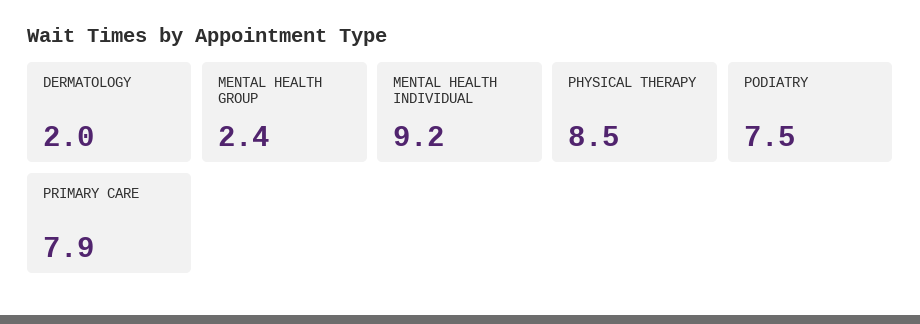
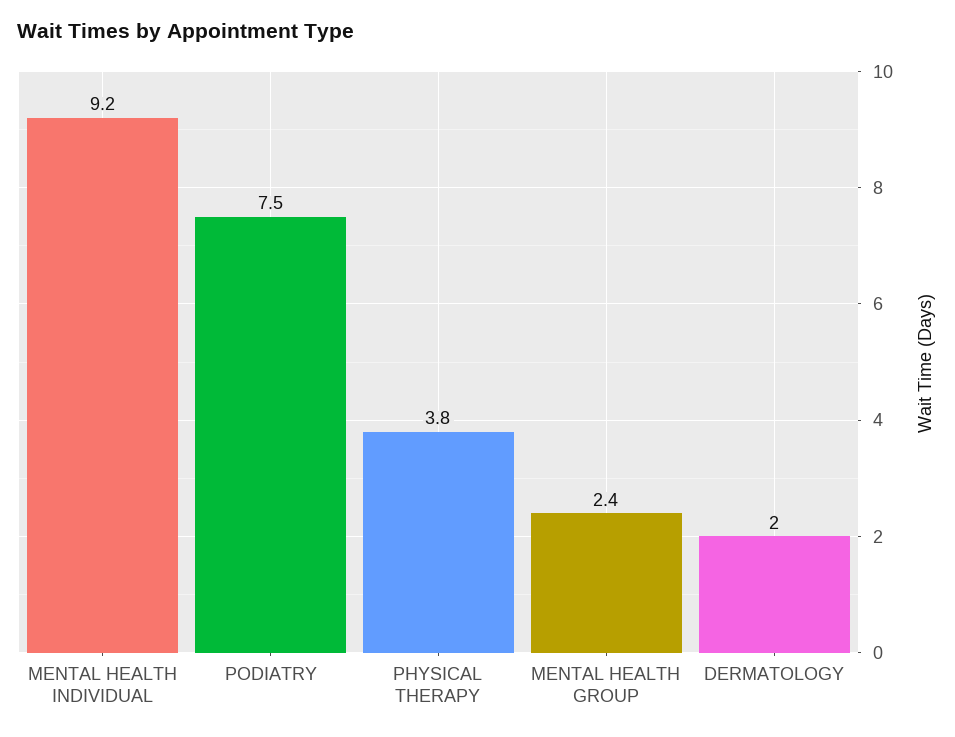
PHYSICAL THERAPY: 8.5 -> 3.8
PRIMARY CARE: 7.9 -> none

